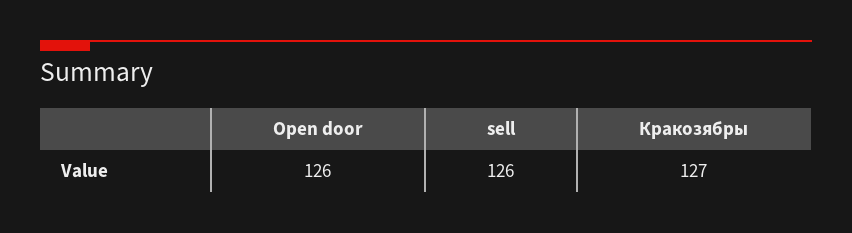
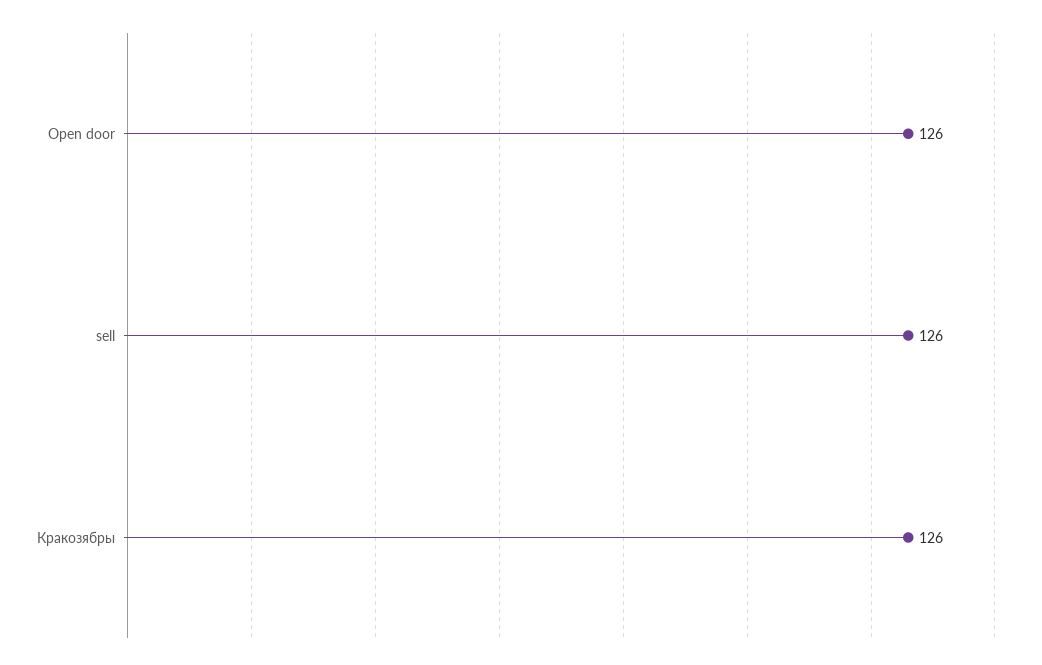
Кракозябры: 127 -> 126

